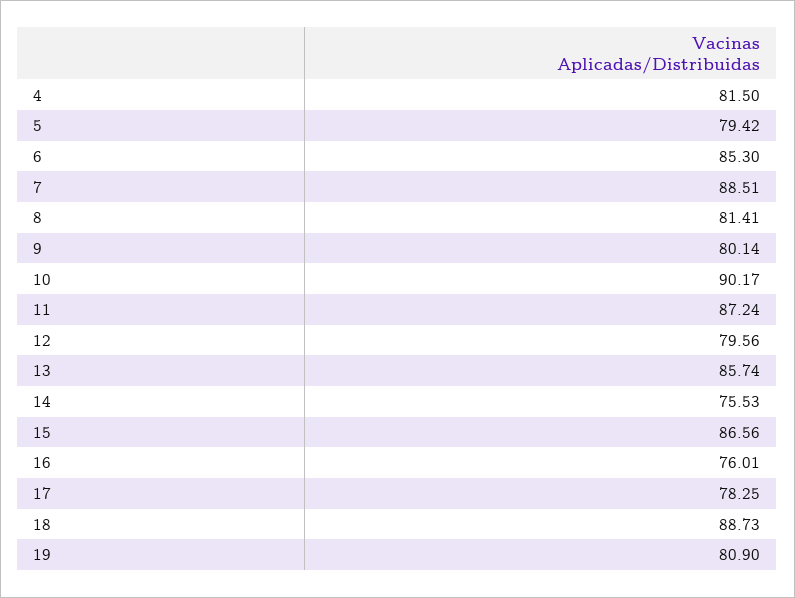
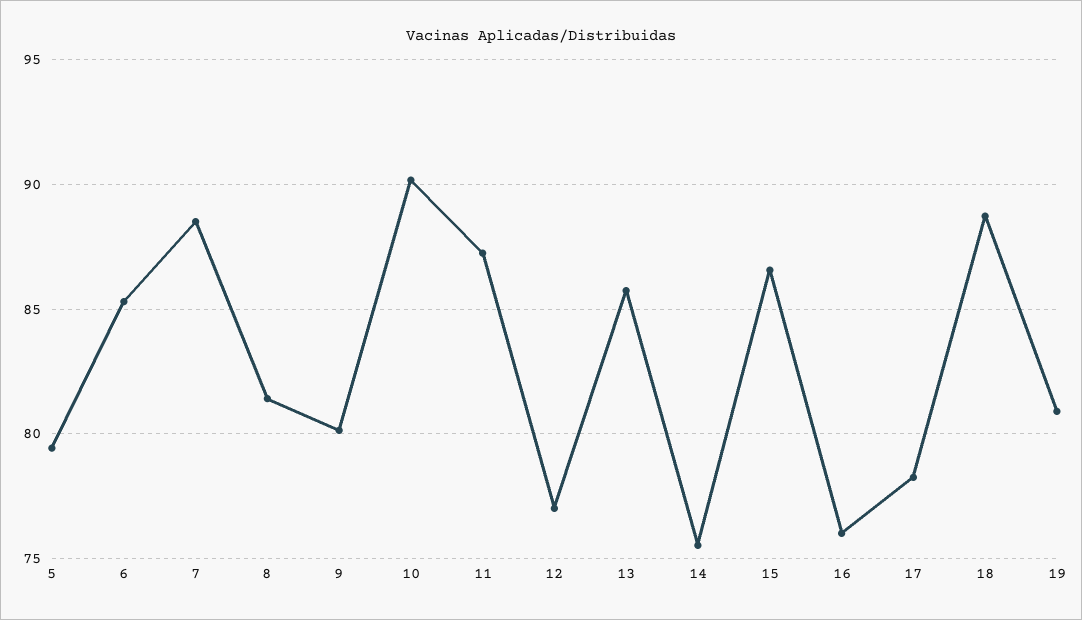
4: 81.5 -> none
12: 79.56 -> 77

